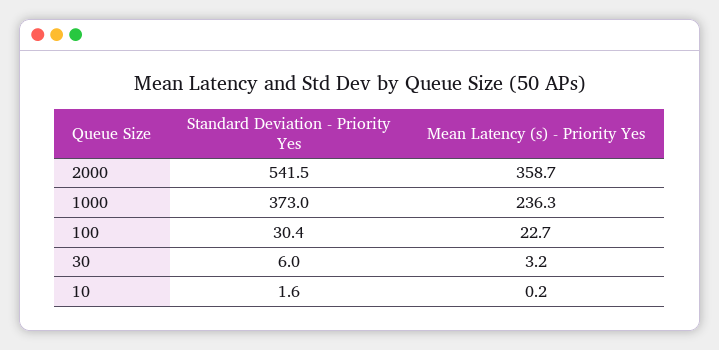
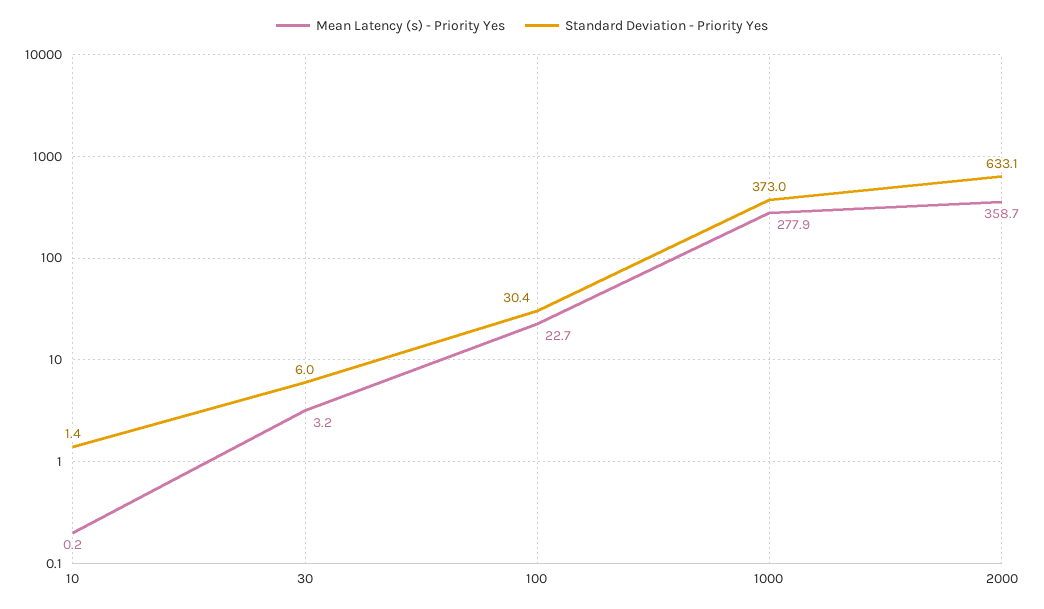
Standard Deviation - Priority Yes, 2000: 541.5 -> 633.1
Mean Latency (s) - Priority Yes, 1000: 236.3 -> 277.9
Standard Deviation - Priority Yes, 10: 1.6 -> 1.4

